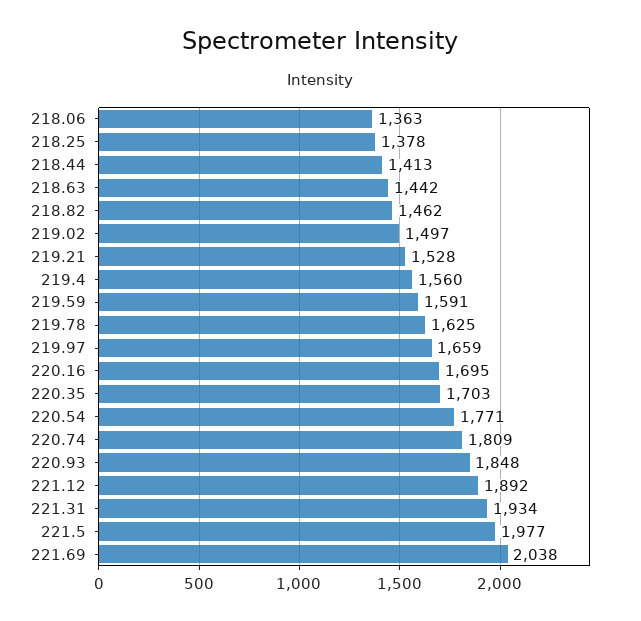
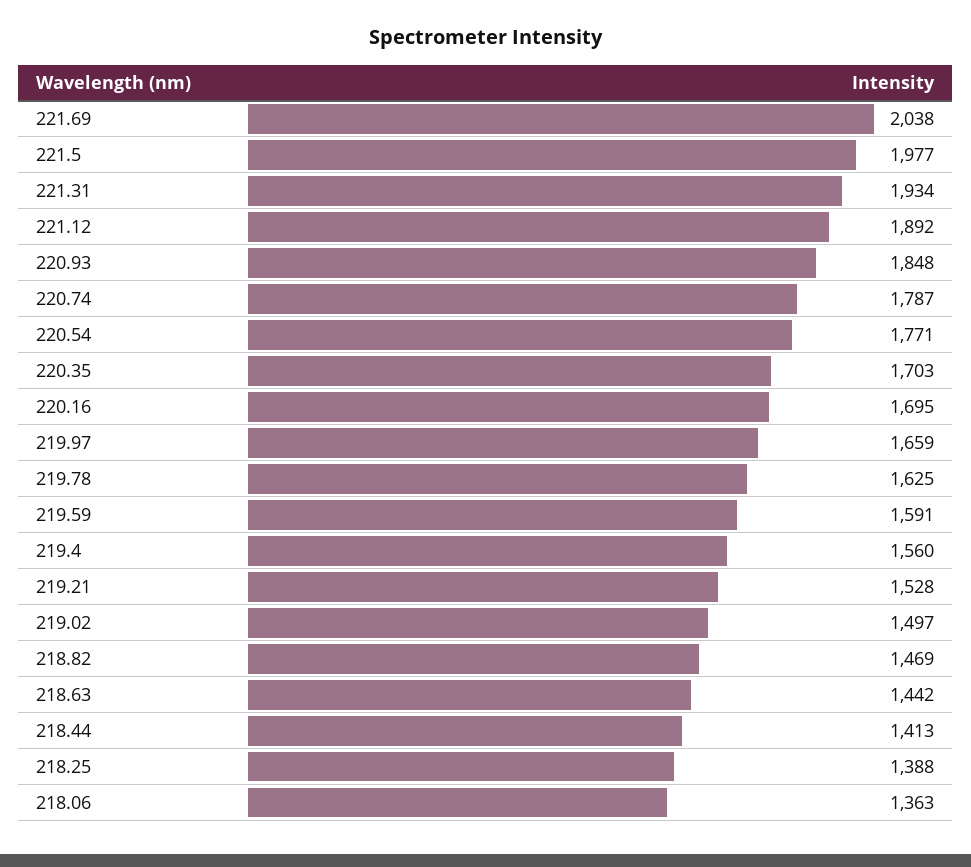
218.25: 1378 -> 1388
218.82: 1462 -> 1469
220.74: 1809 -> 1787

